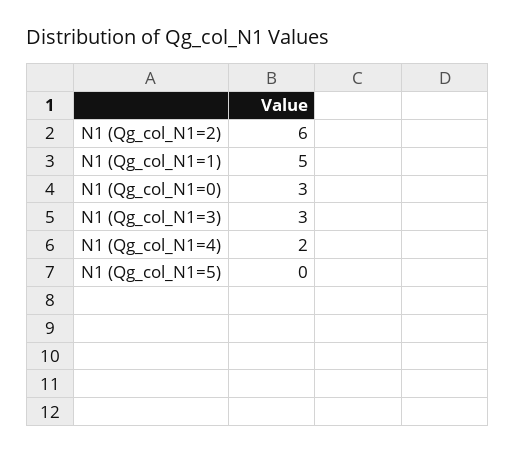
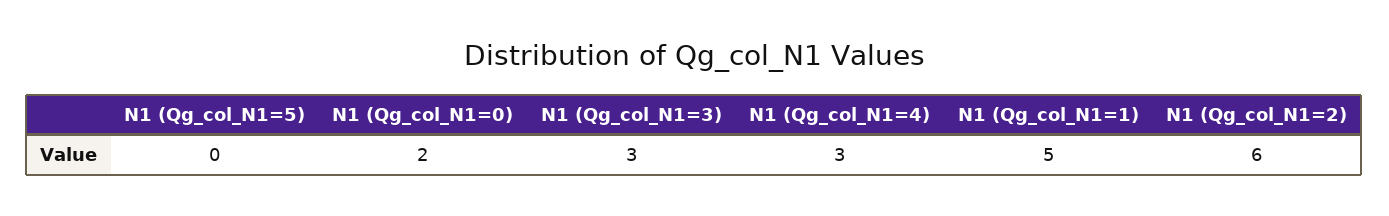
N1 (Qg_col_N1=0): 3 -> 2
N1 (Qg_col_N1=4): 2 -> 3

